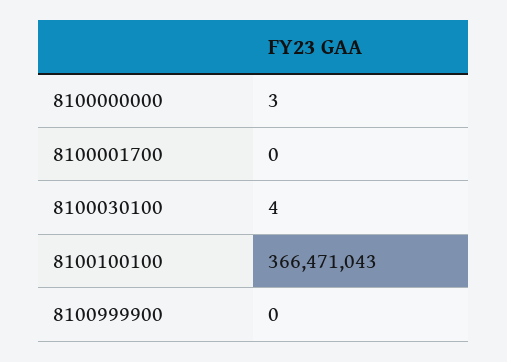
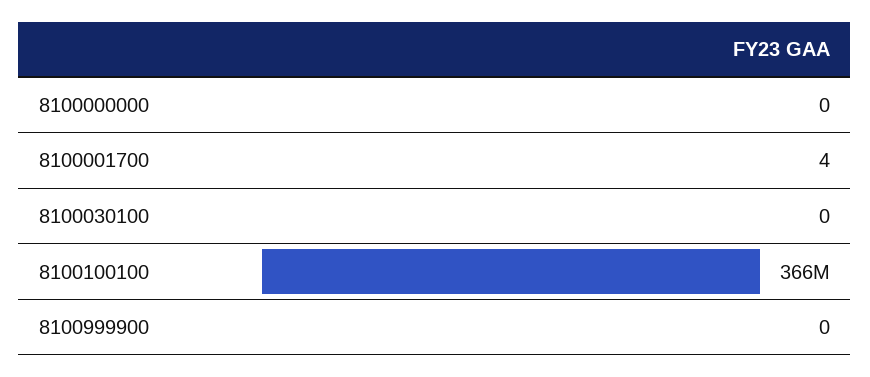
8100000000: 3 -> 0
8100001700: 0 -> 4
8100030100: 4 -> 0

